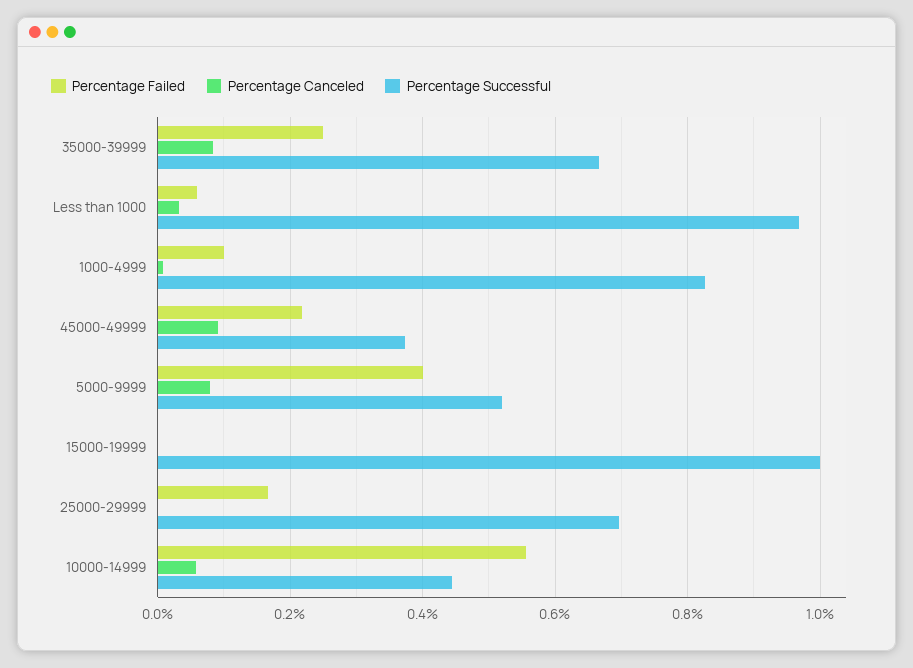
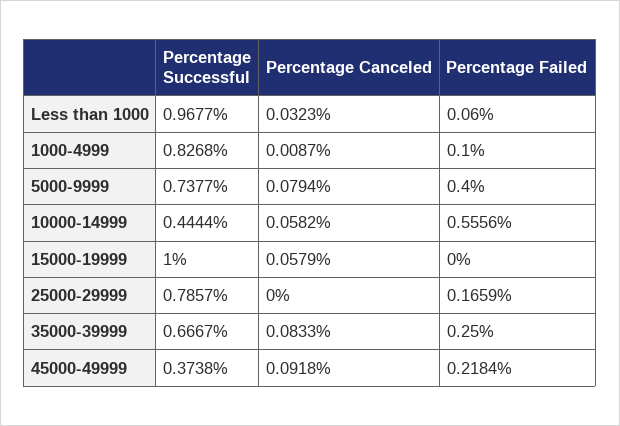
Percentage Successful, 5000-9999: 0.52 -> 0.7377
Percentage Canceled, 15000-19999: 0 -> 0.0579
Percentage Successful, 25000-29999: 0.7 -> 0.7857

